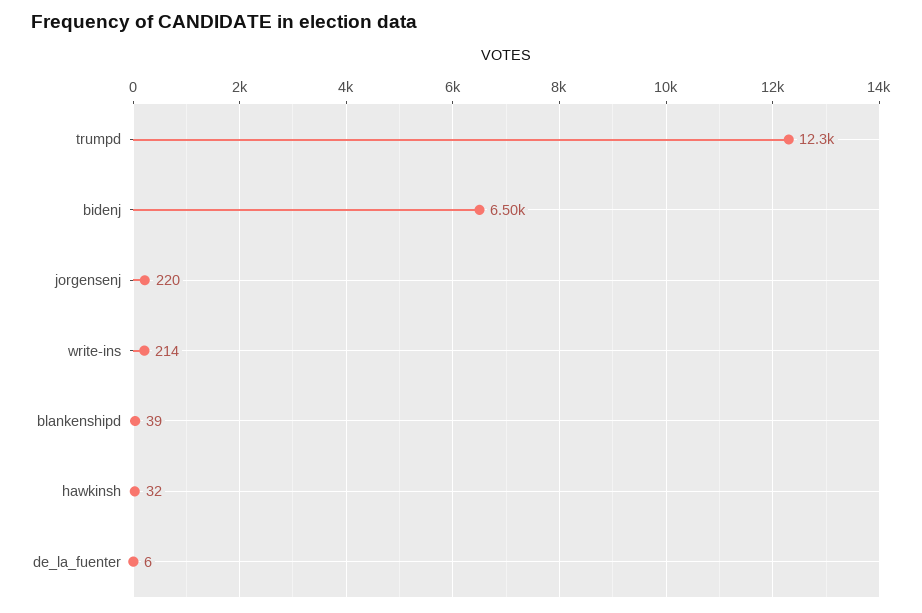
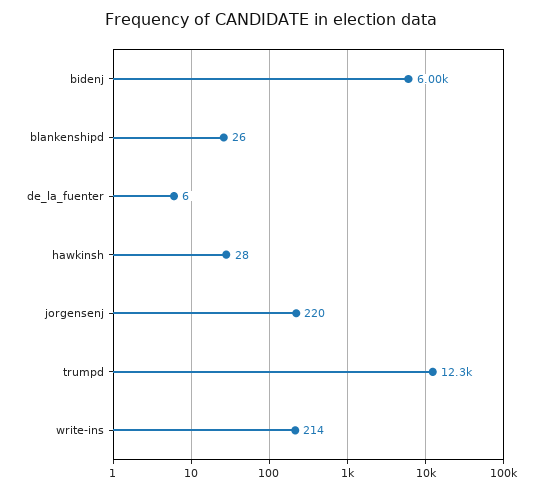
bidenj: 6500 -> 6000
blankenshipd: 39 -> 26
hawkinsh: 32 -> 28

